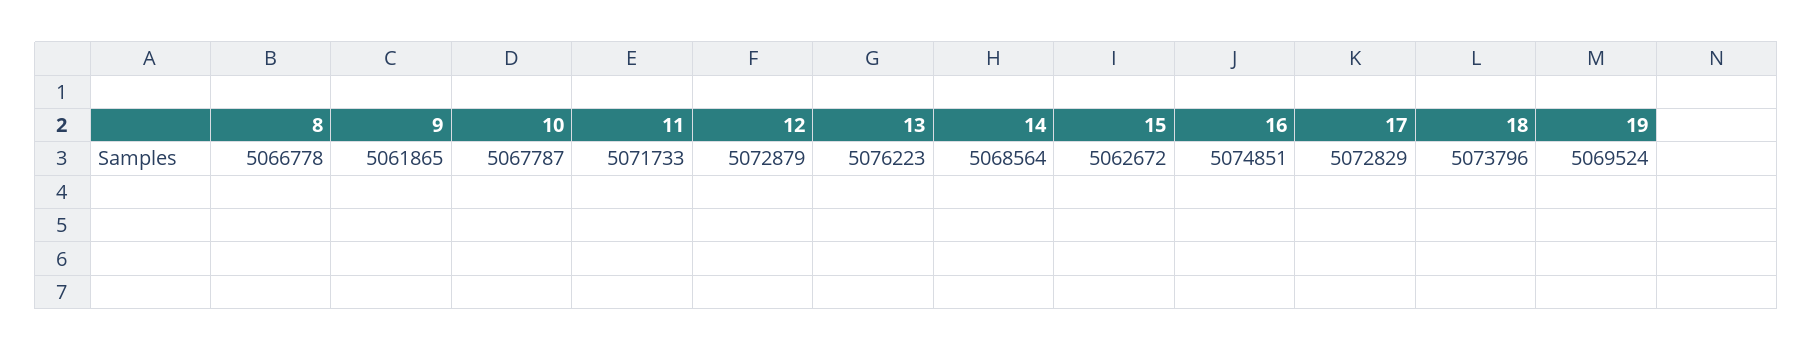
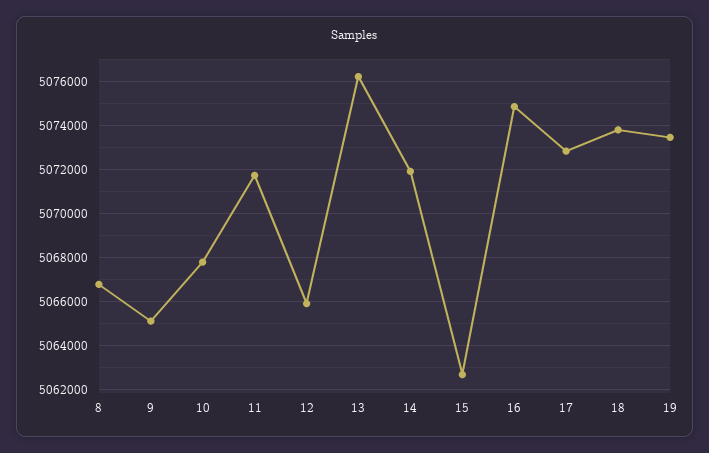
9: 5061865 -> 5065000
12: 5072879 -> 5066000
14: 5068564 -> 5072000
19: 5069524 -> 5073500

